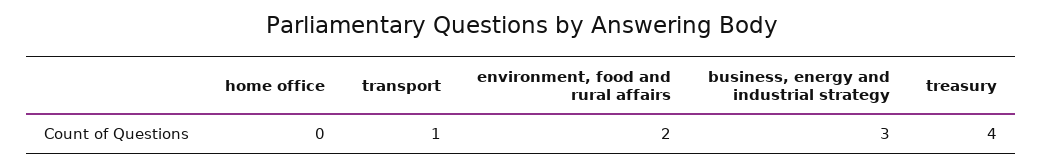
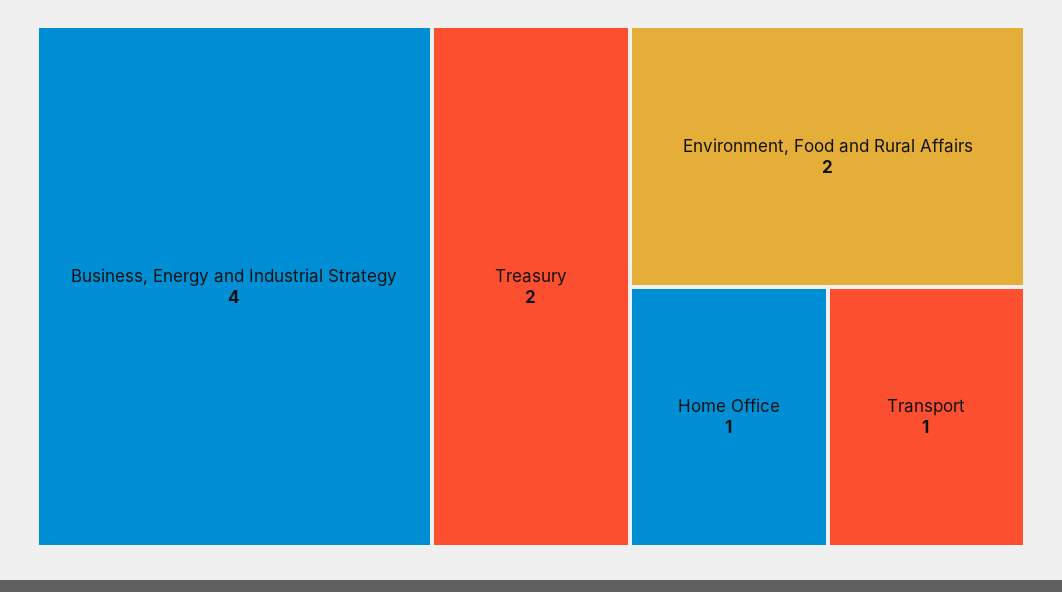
home office: 0 -> 1
business, energy and industrial strategy: 3 -> 4
treasury: 4 -> 2

